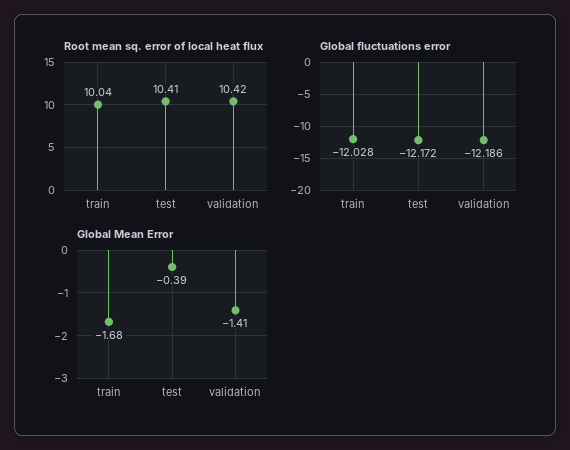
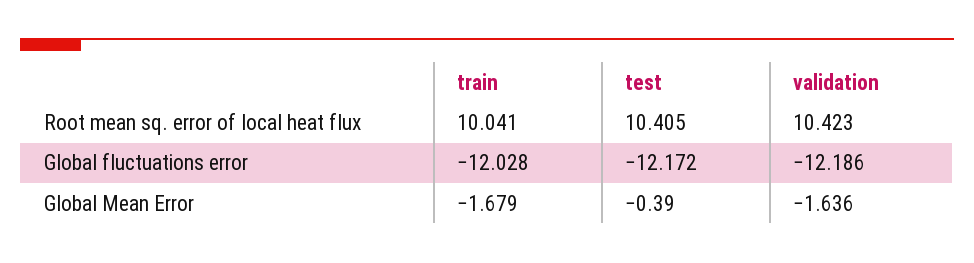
Global Mean Error, validation: -1.41 -> -1.636

